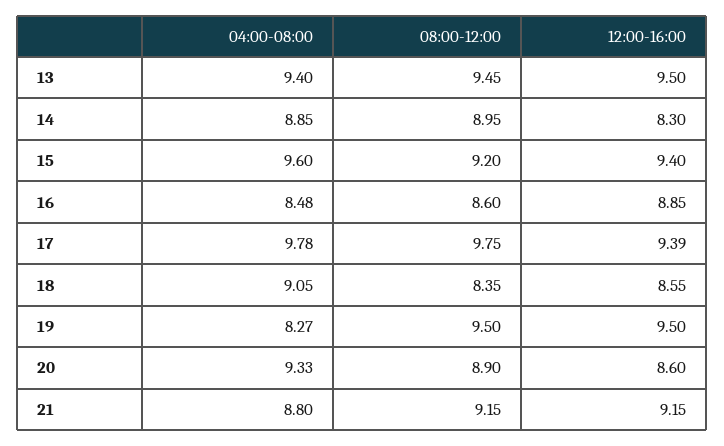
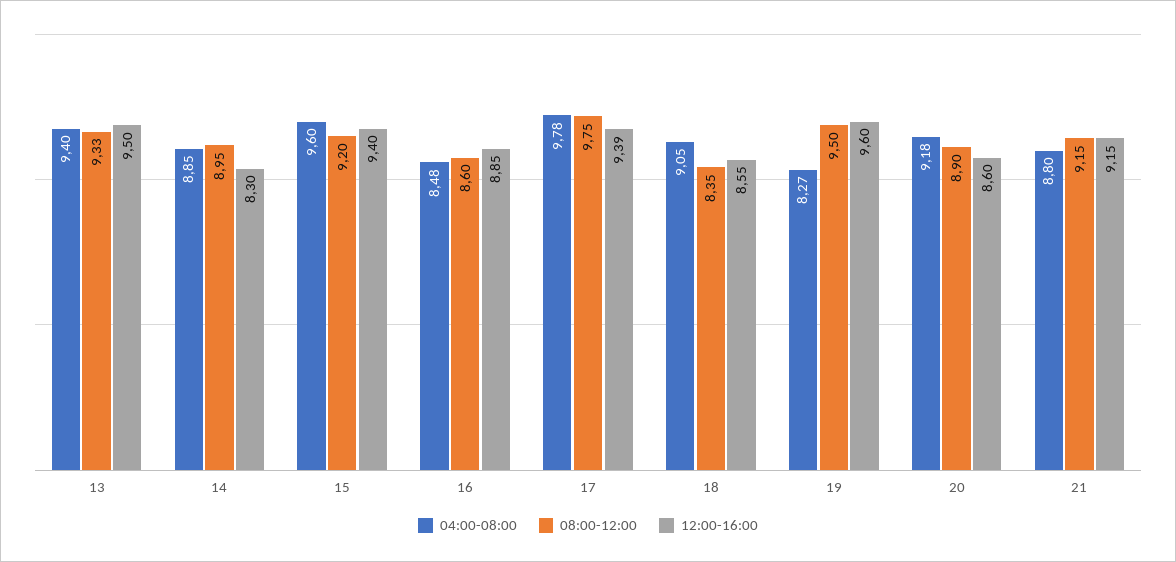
08:00-12:00, 13: 9.45 -> 9.33
12:00-16:00, 19: 9.5 -> 9.6
04:00-08:00, 20: 9.33 -> 9.18

